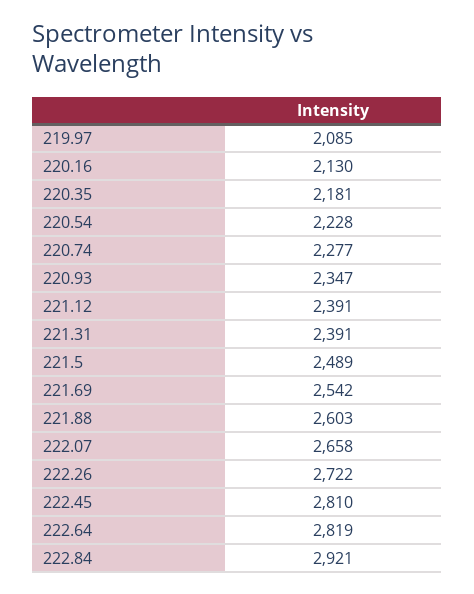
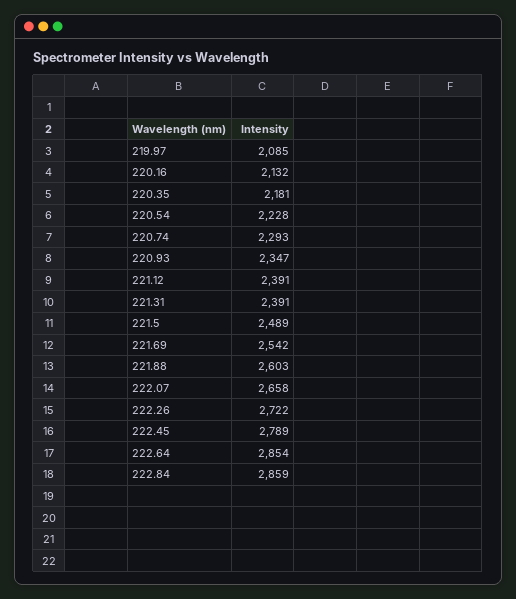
220.16: 2130 -> 2132
220.74: 2277 -> 2293
222.45: 2810 -> 2789
222.64: 2819 -> 2854
222.84: 2921 -> 2859

